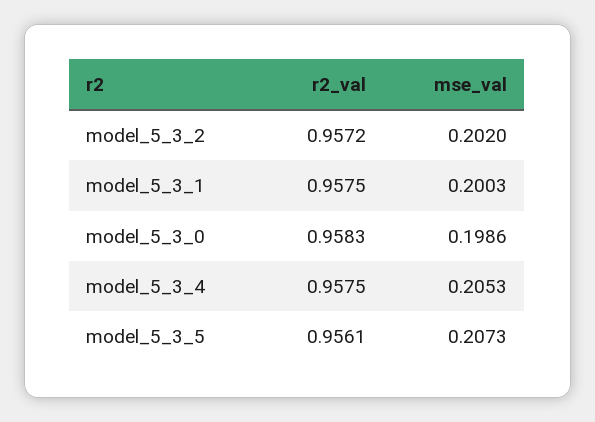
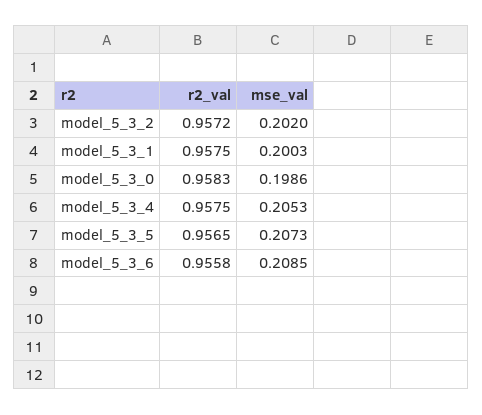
r2_val, model_5_3_5: 0.9561 -> 0.9565
r2_val, model_5_3_6: none -> 0.9558
mse_val, model_5_3_6: none -> 0.2085

